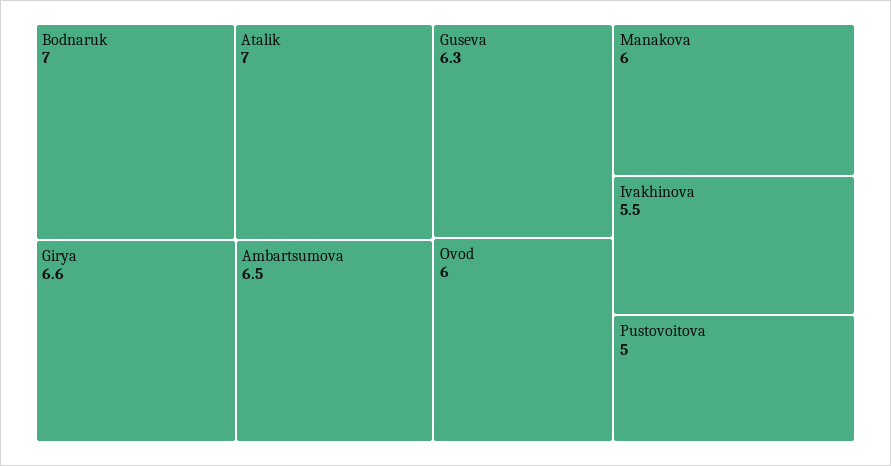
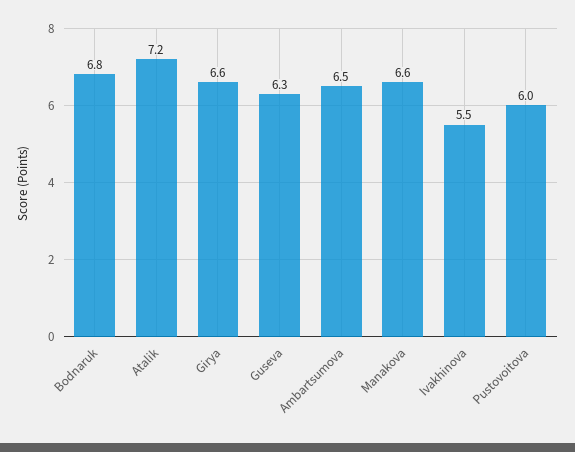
Bodnaruk: 7 -> 6.8
Atalik: 7 -> 7.2
Ovod: 6 -> none
Manakova: 6 -> 6.6
Pustovoitova: 5 -> 6

